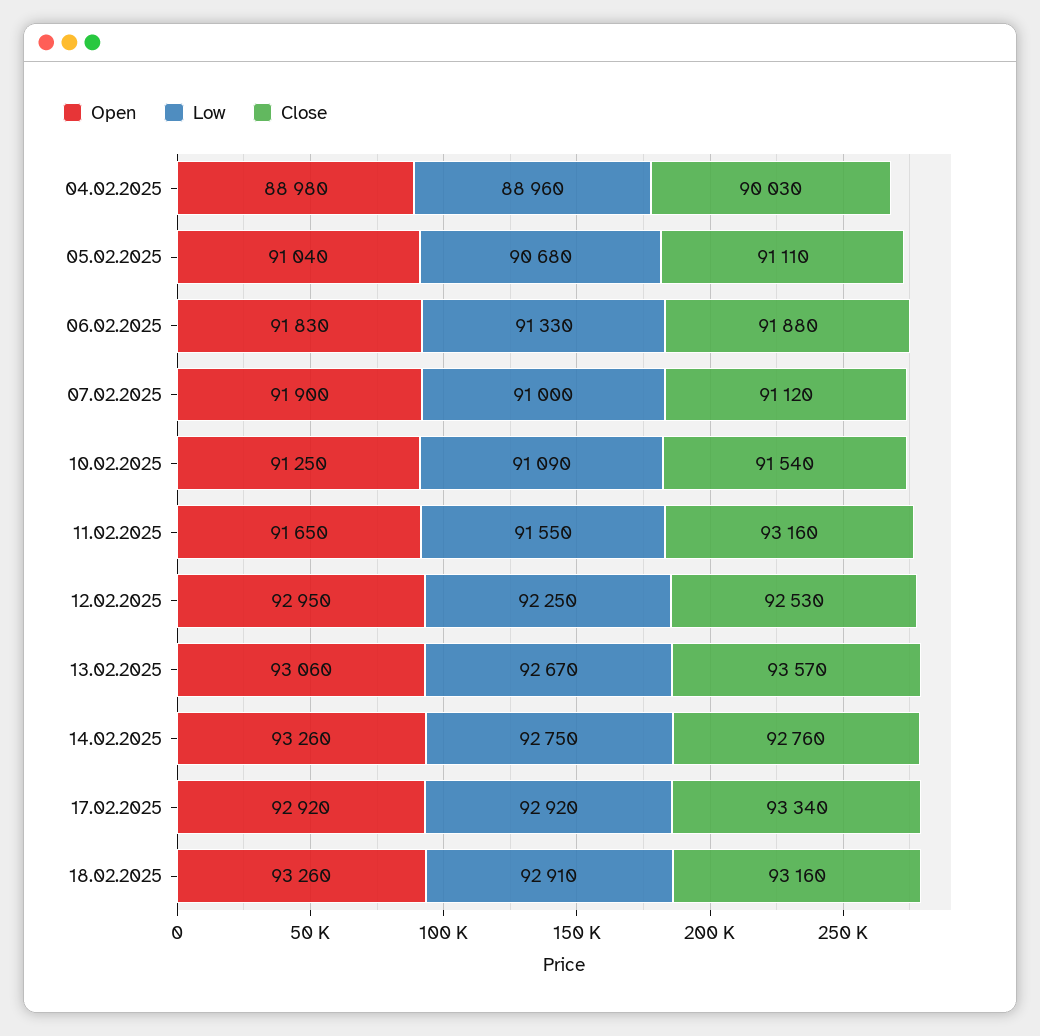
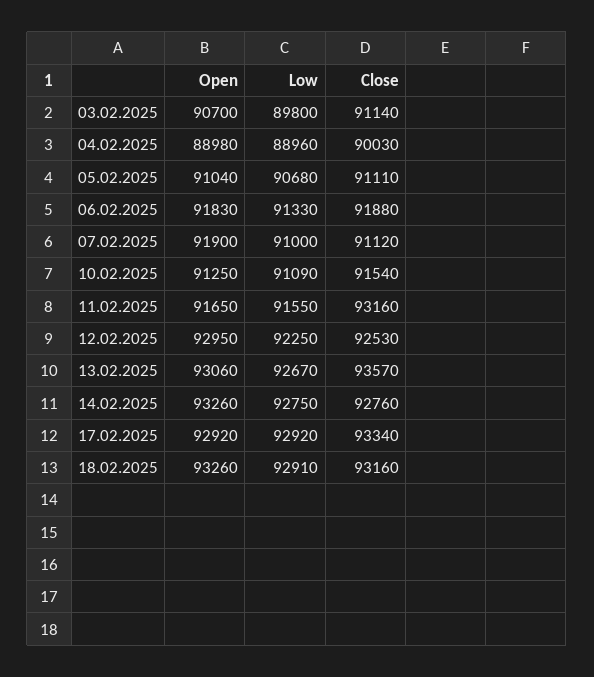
Open, 03.02.2025: none -> 90700
Low, 03.02.2025: none -> 89800
Close, 03.02.2025: none -> 91140

